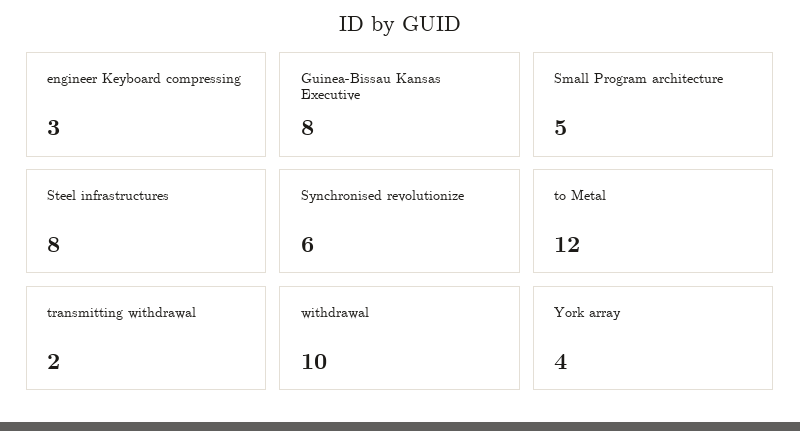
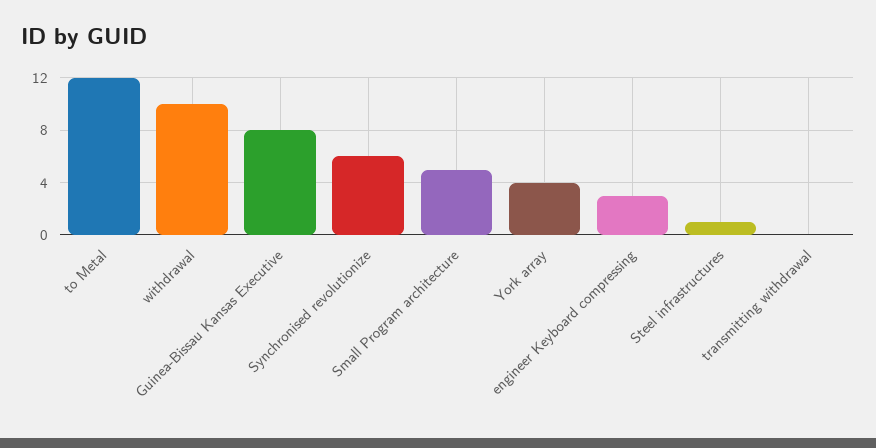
Steel infrastructures: 8 -> 1
transmitting withdrawal: 2 -> 0

